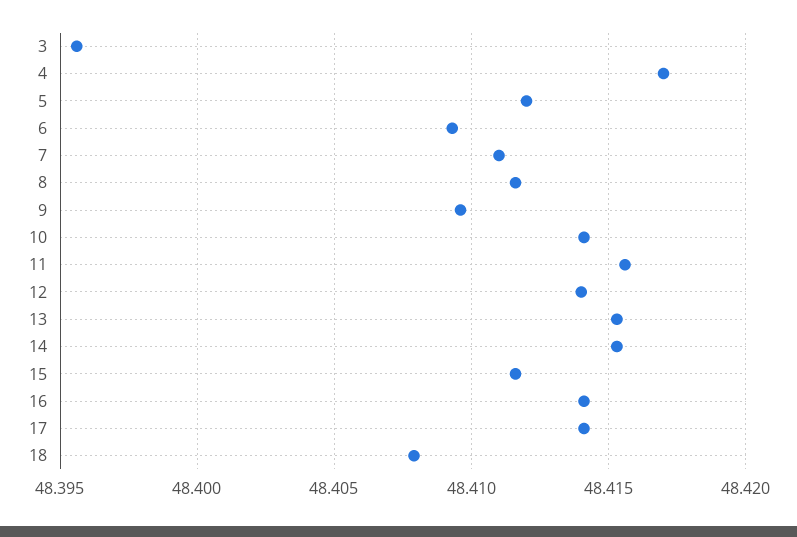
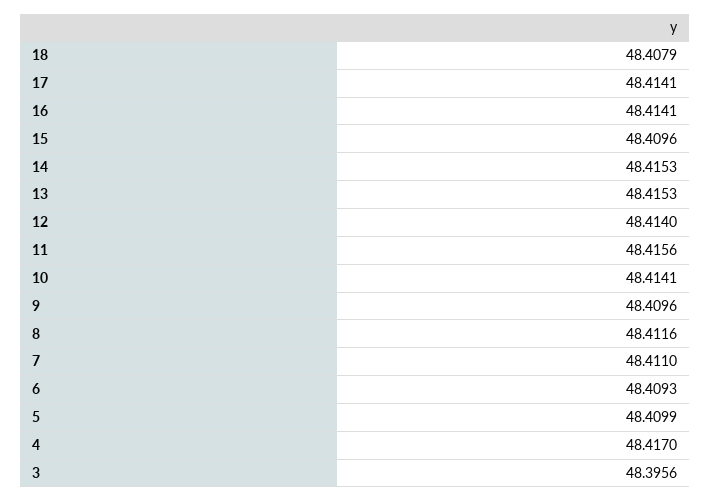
5: 48.412 -> 48.4099
15: 48.4115 -> 48.4096

